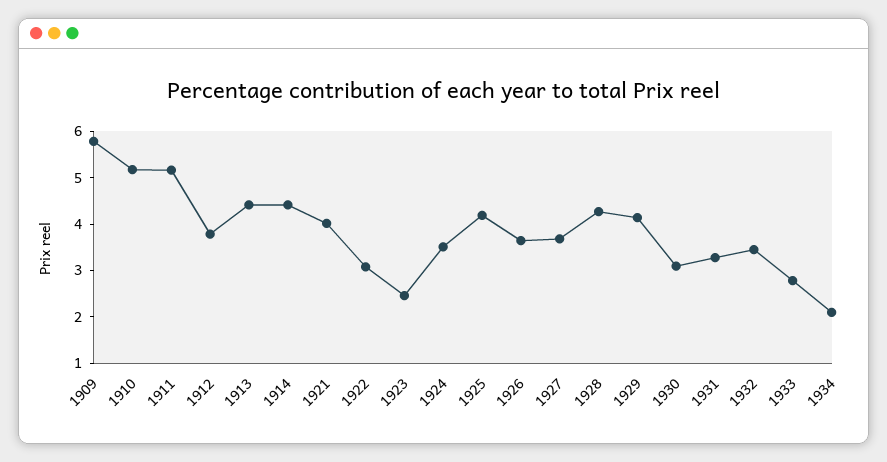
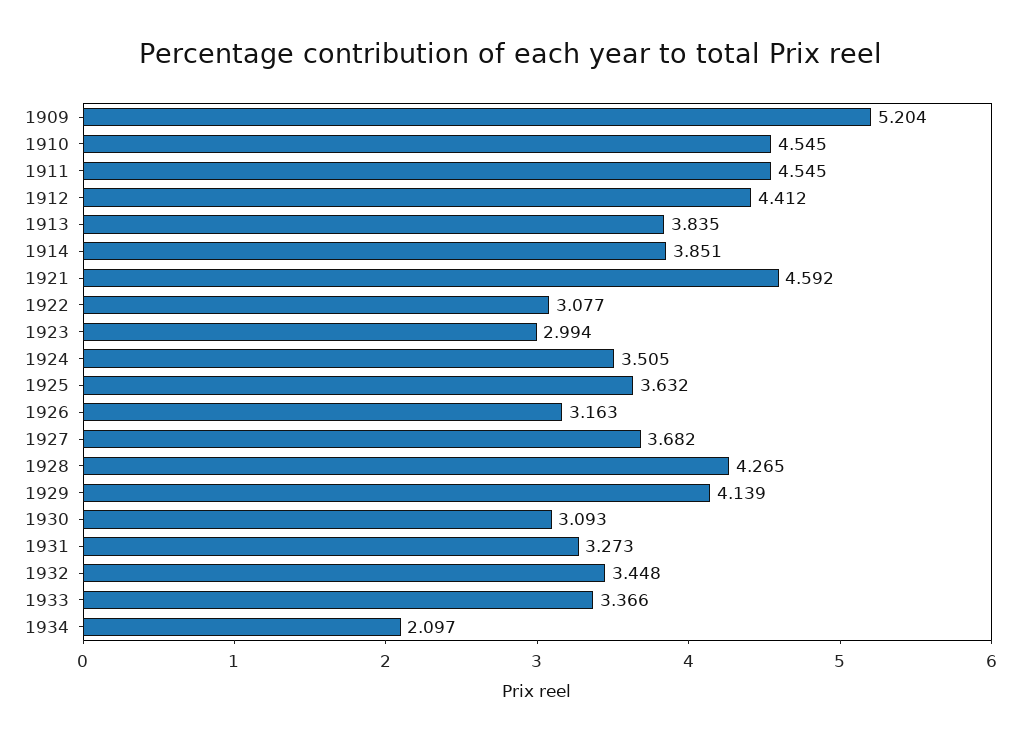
1909: 5.8 -> 5.204
1910: 5.2 -> 4.545
1911: 5.2 -> 4.545
1912: 3.8 -> 4.412
1913: 4.4 -> 3.835
1914: 4.4 -> 3.851
1921: 4 -> 4.592
1923: 2.4 -> 2.994
1925: 4.2 -> 3.632
1926: 3.6 -> 3.163
1933: 2.8 -> 3.366

